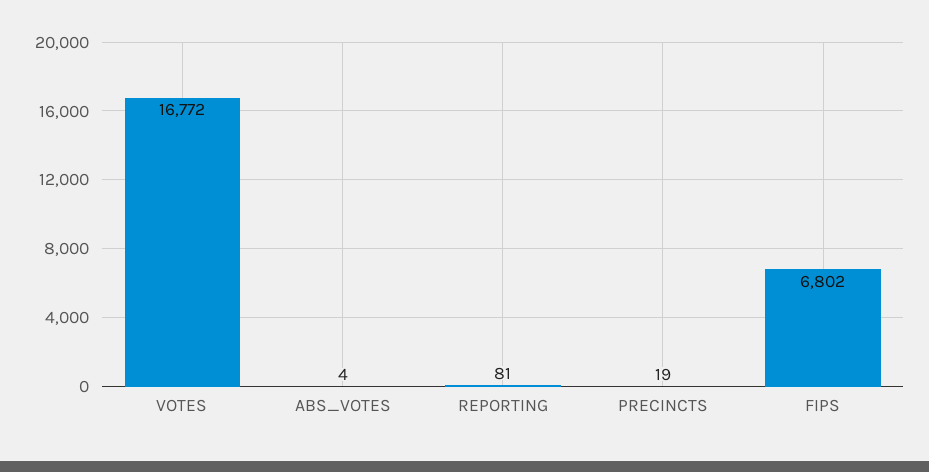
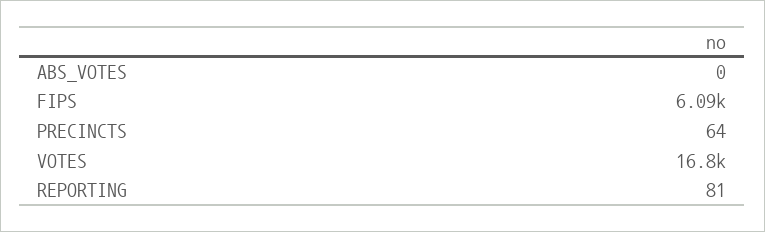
ABS_VOTES: 4 -> 0
PRECINCTS: 19 -> 64
FIPS: 6802 -> 6090

